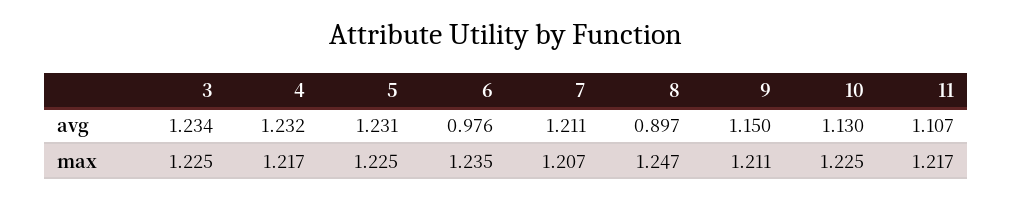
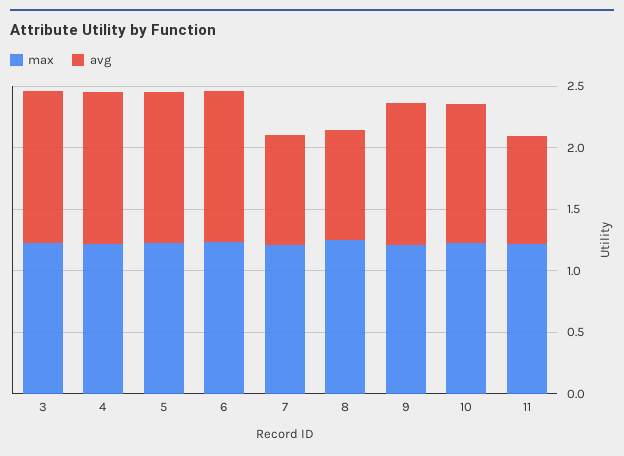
avg, 6: 0.976 -> 1.2
avg, 7: 1.211 -> 0.9
avg, 11: 1.107 -> 0.9

